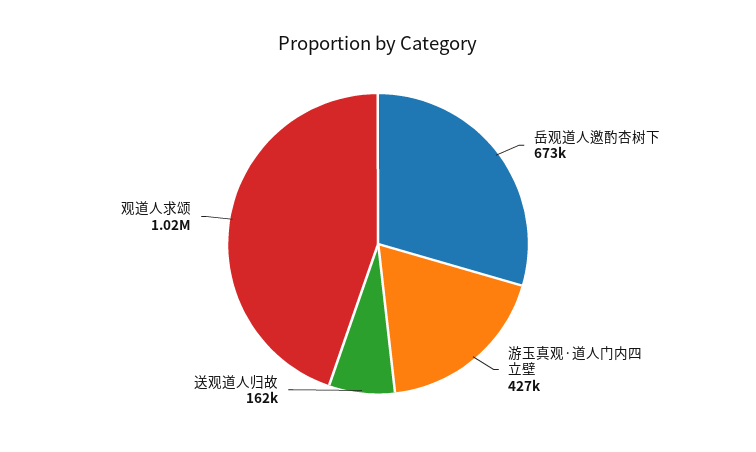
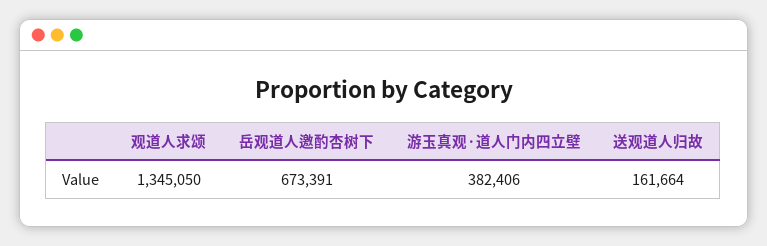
游玉真观·道人门内四立壁: 427000 -> 382406
观道人求颂: 1020000 -> 1345050

